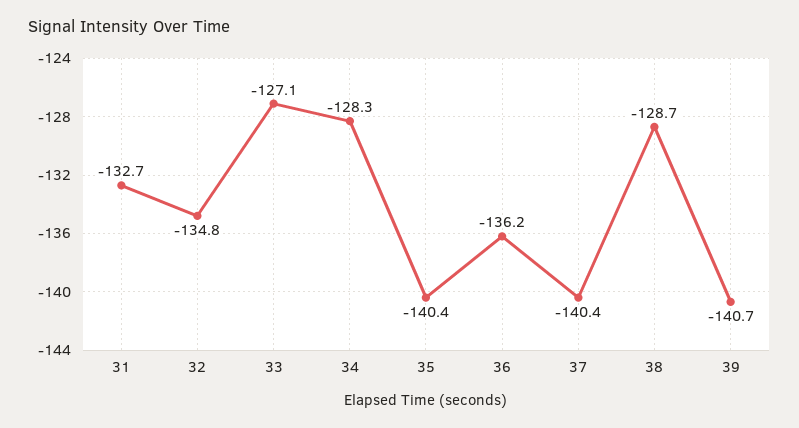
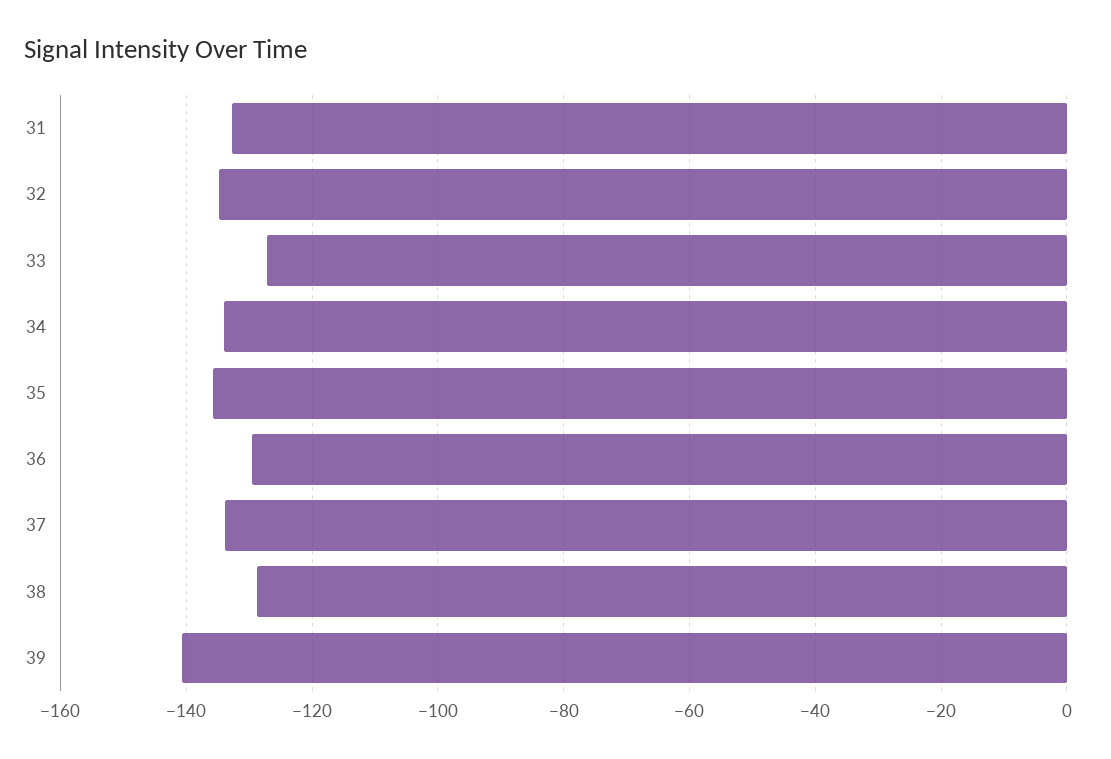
34: -128.3 -> -134
35: -140.4 -> -136
36: -136.2 -> -130
37: -140.4 -> -134

